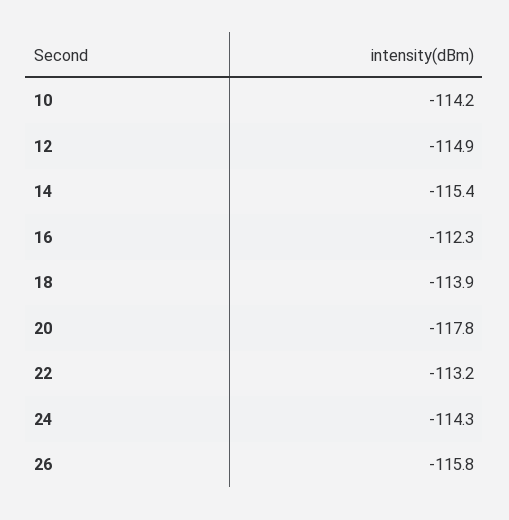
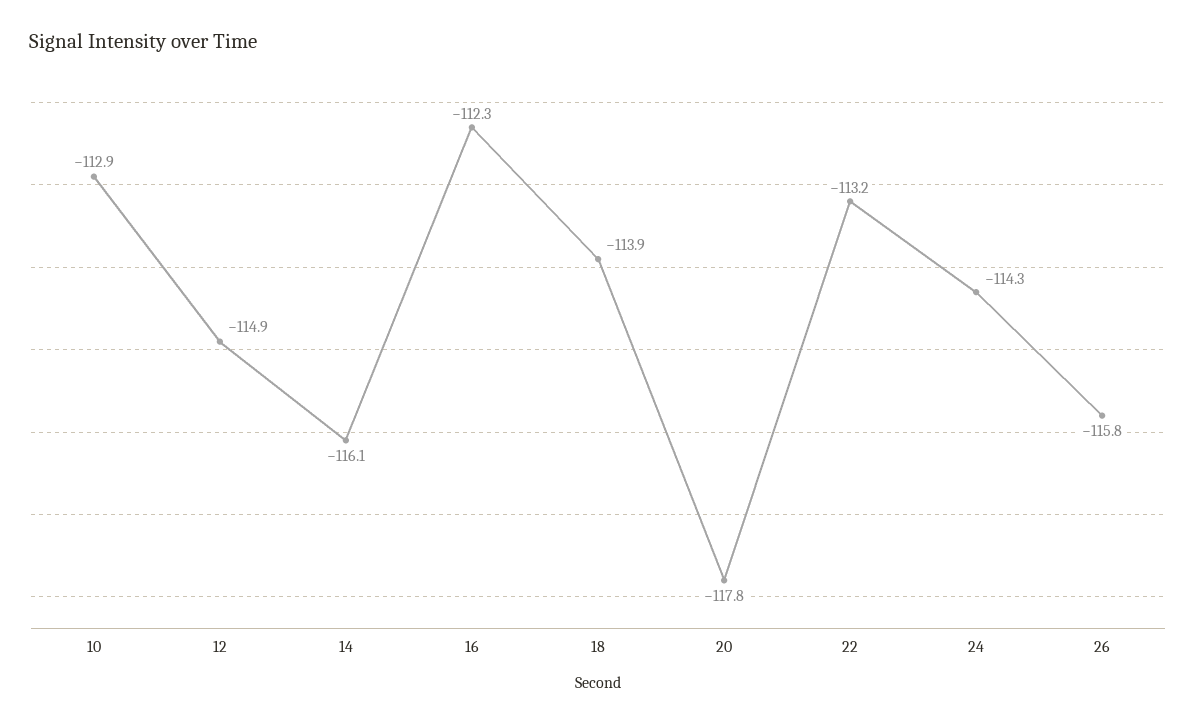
10: -114.2 -> -112.9
14: -115.4 -> -116.1

